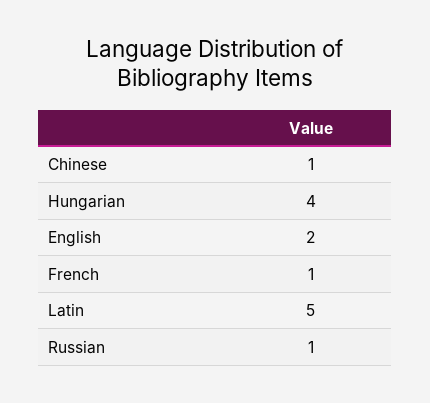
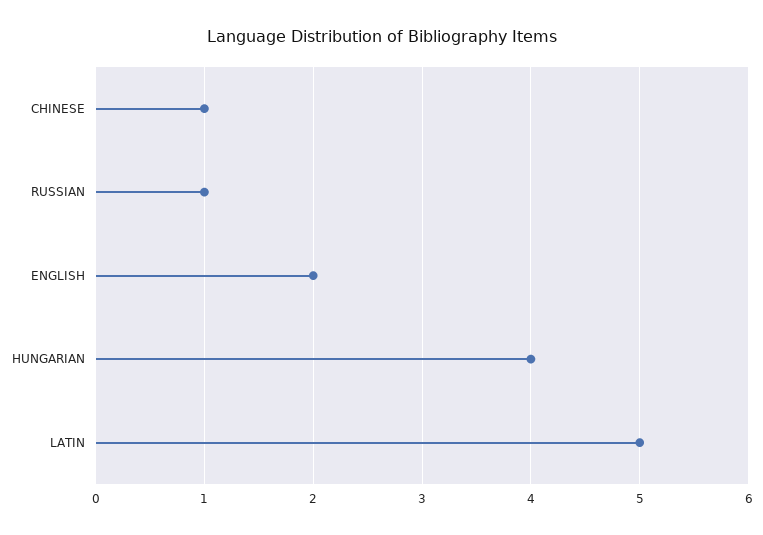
French: 1 -> none

